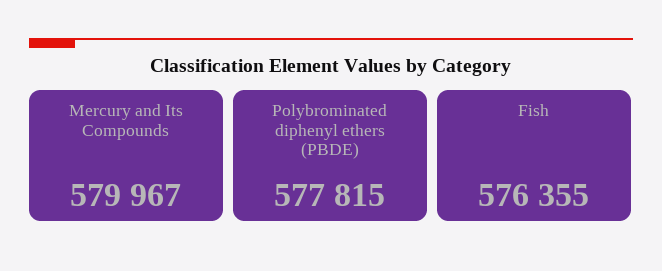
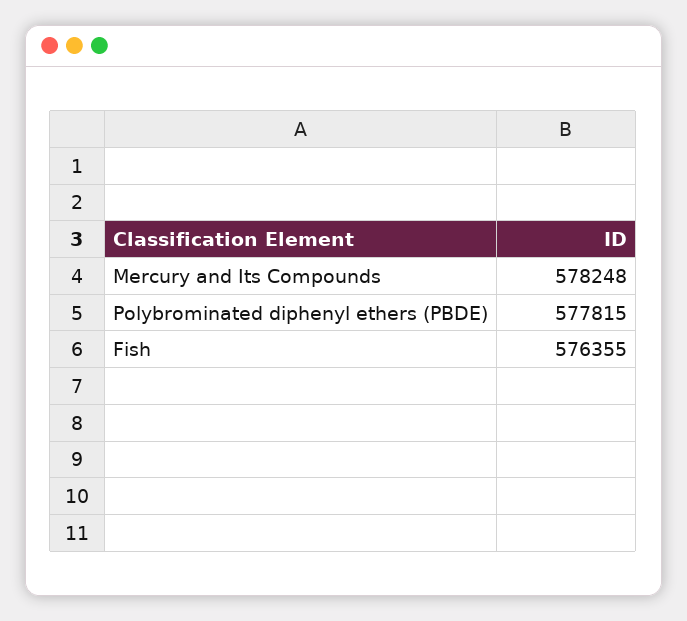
Mercury and Its Compounds: 579967 -> 578248

